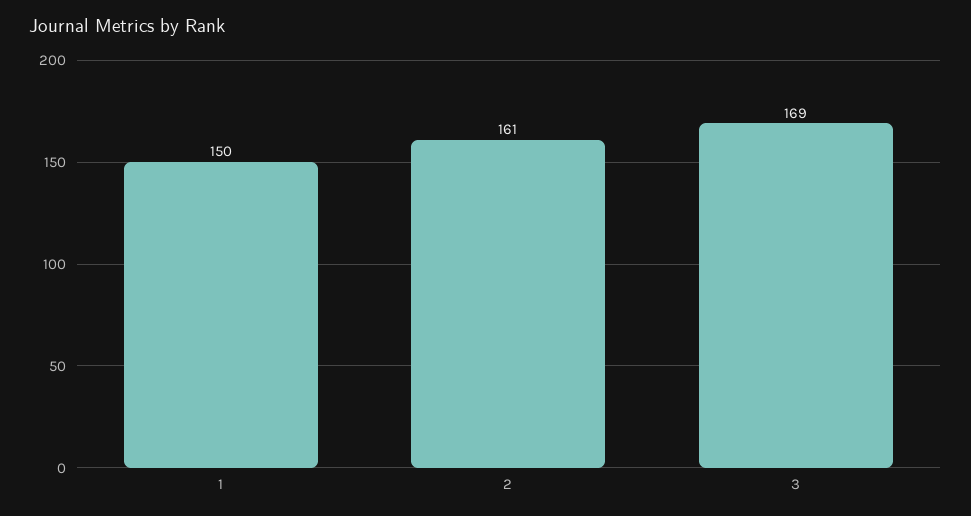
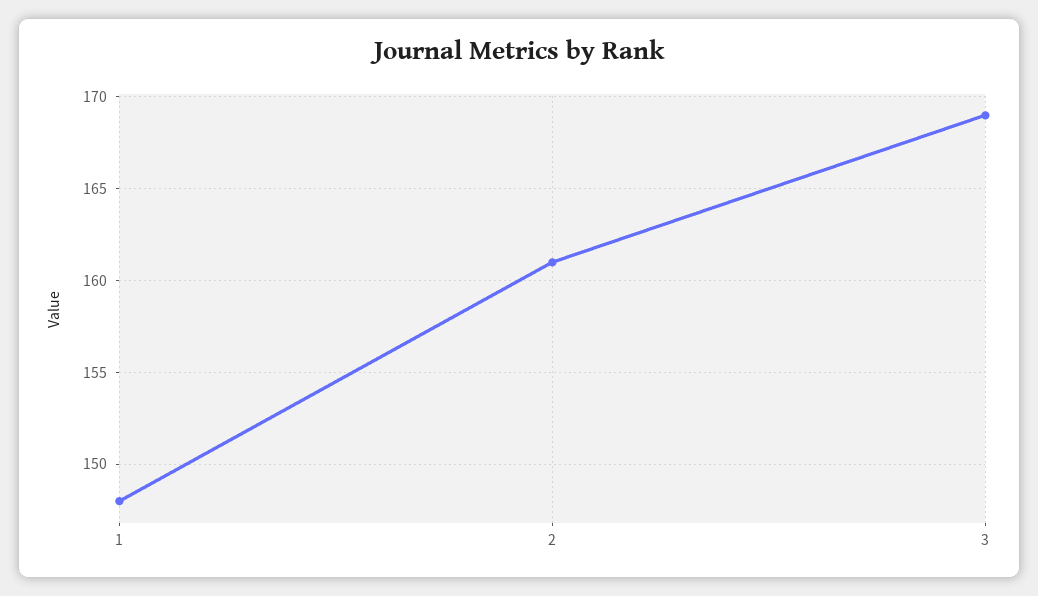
1: 150 -> 148

